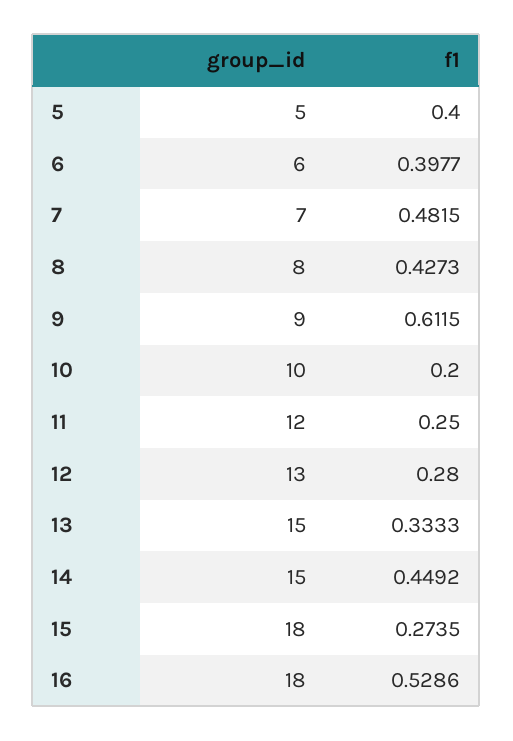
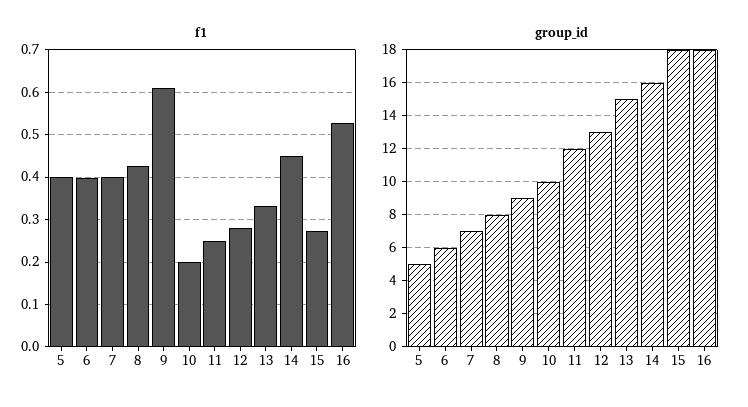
f1, 7: 0.4815 -> 0.4
group_id, 14: 15 -> 16

